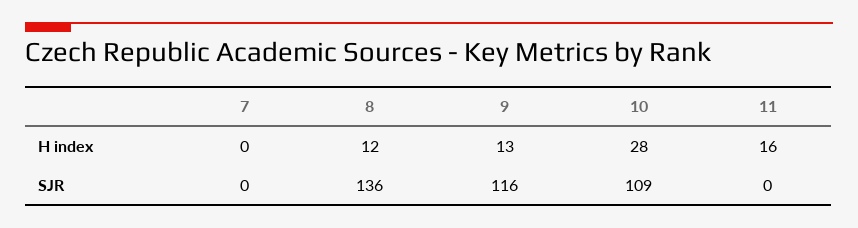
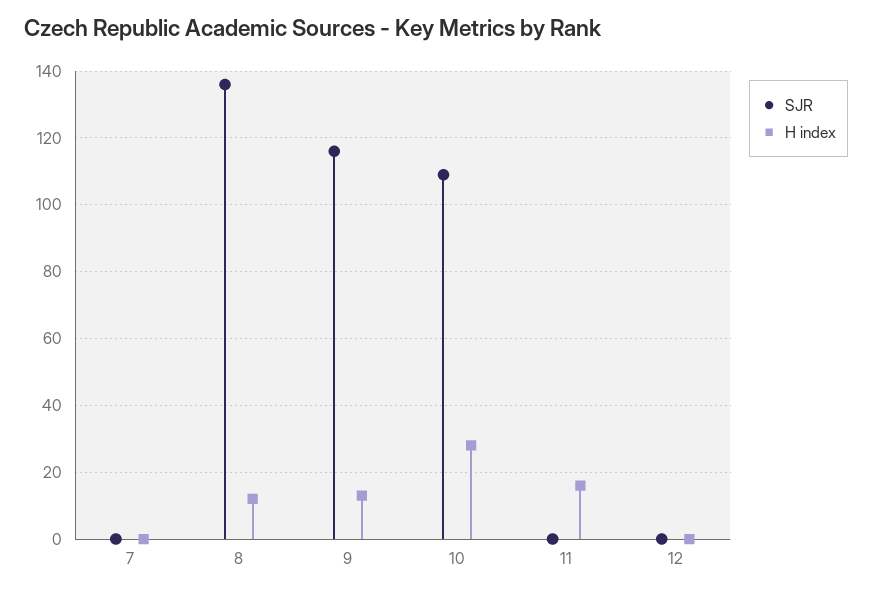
SJR, 12: none -> 0
H index, 12: none -> 0

